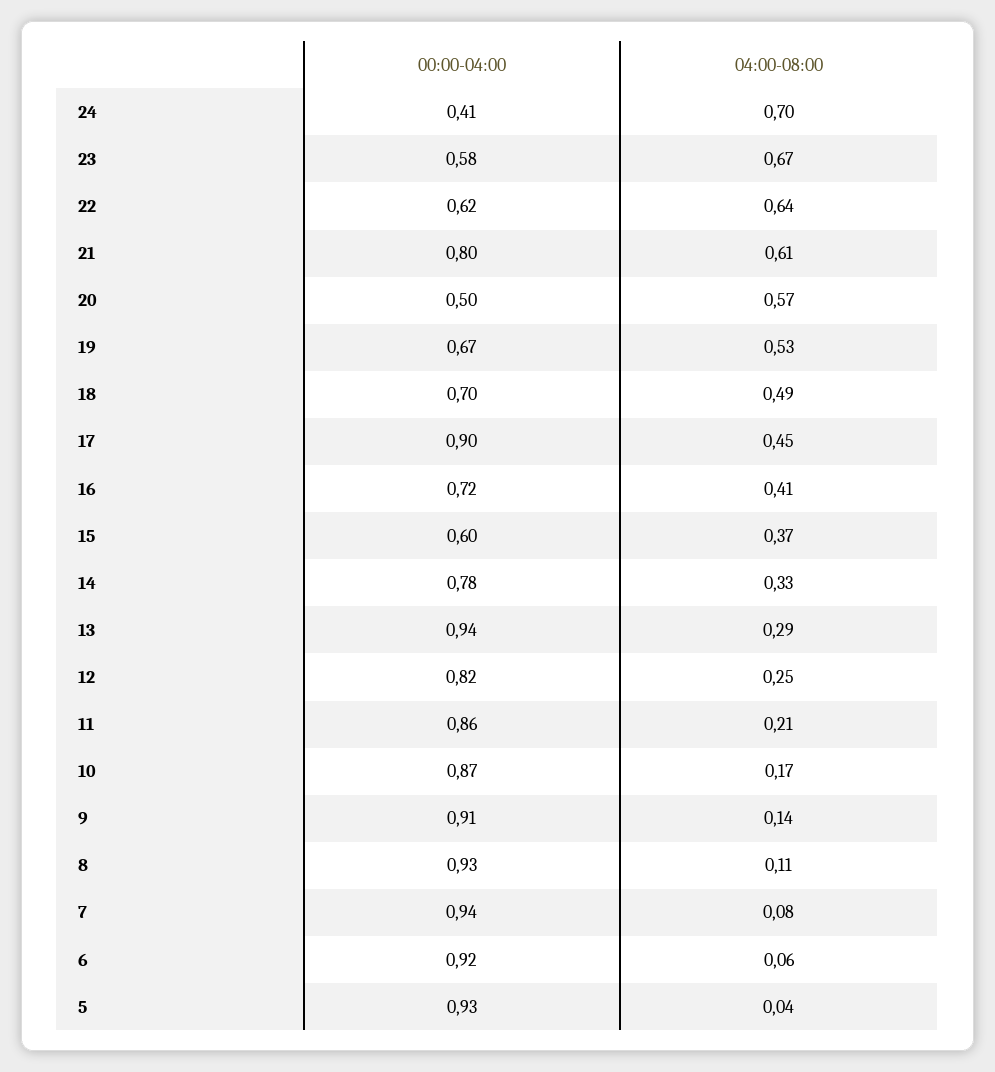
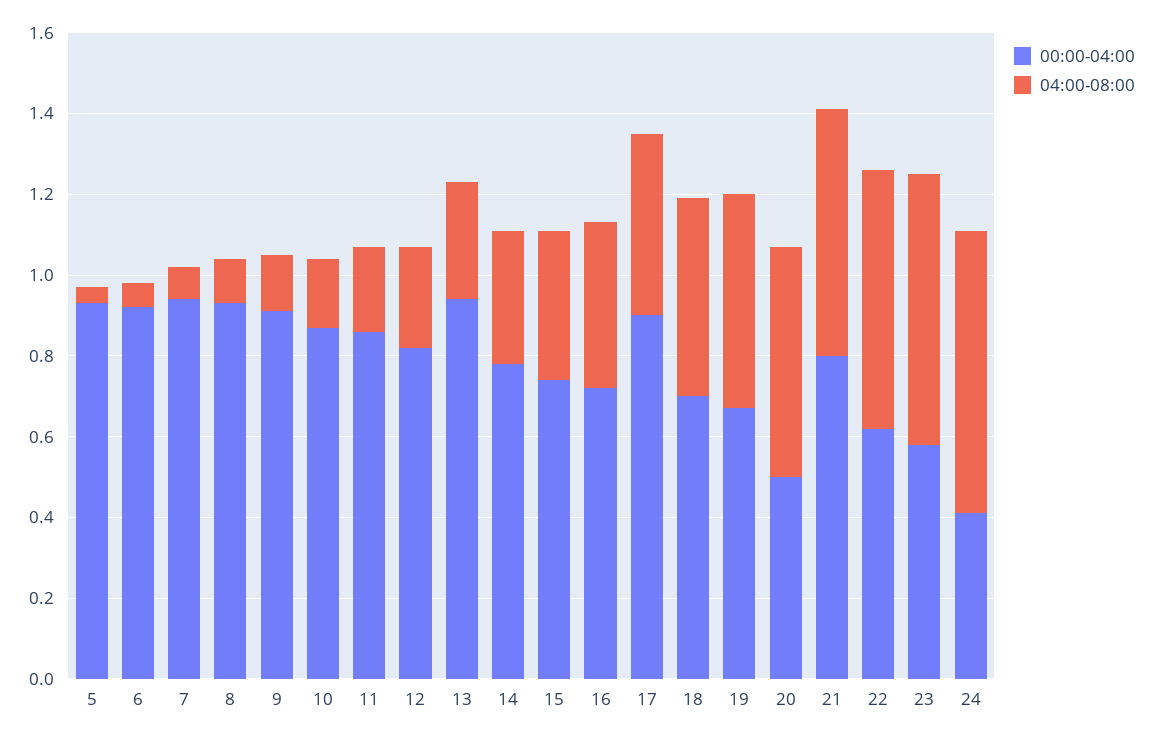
00:00-04:00, 15: 0.6 -> 0.75

